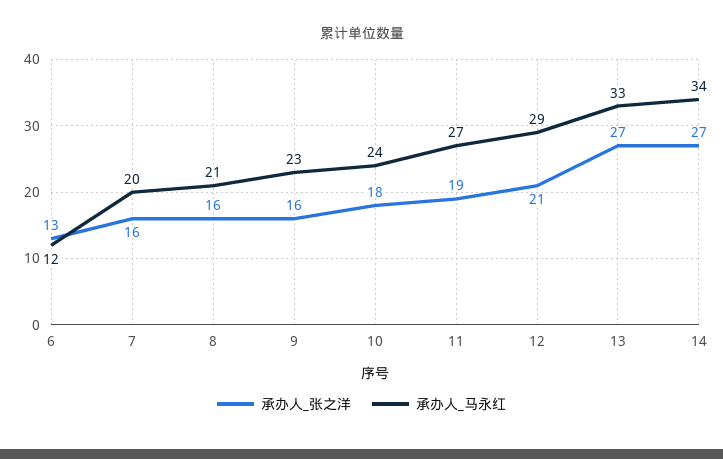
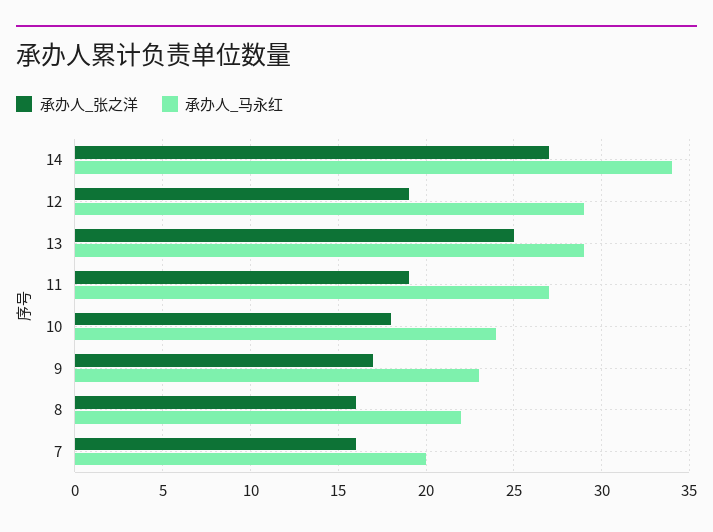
承办人_张之洋, 6: 13 -> none
承办人_马永红, 6: 12 -> none
承办人_马永红, 8: 21 -> 22
承办人_张之洋, 9: 16 -> 17
承办人_张之洋, 12: 21 -> 19
承办人_张之洋, 13: 27 -> 25
承办人_马永红, 13: 33 -> 29

